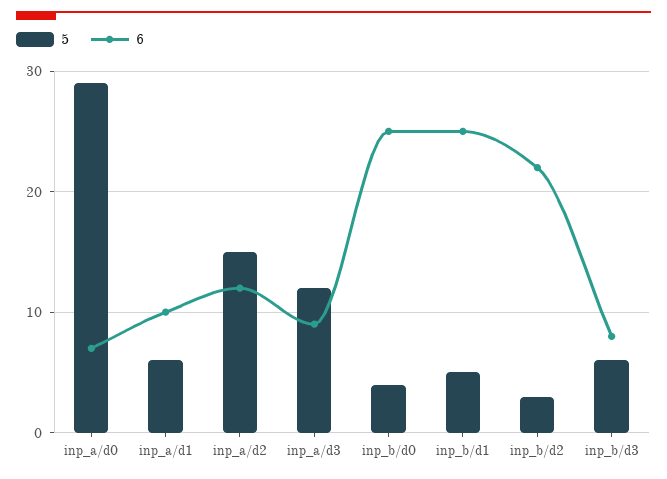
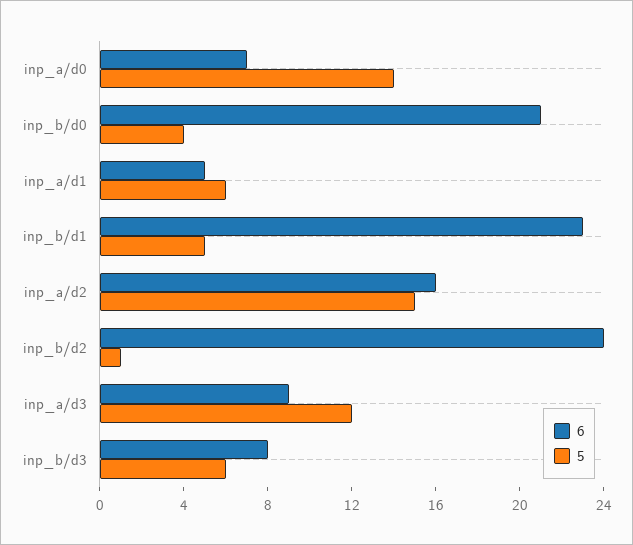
5, inp_a/d0: 29 -> 14
6, inp_a/d1: 10 -> 5
6, inp_a/d2: 12 -> 16
6, inp_b/d0: 25 -> 21
6, inp_b/d1: 25 -> 23
5, inp_b/d2: 3 -> 1
6, inp_b/d2: 22 -> 24

